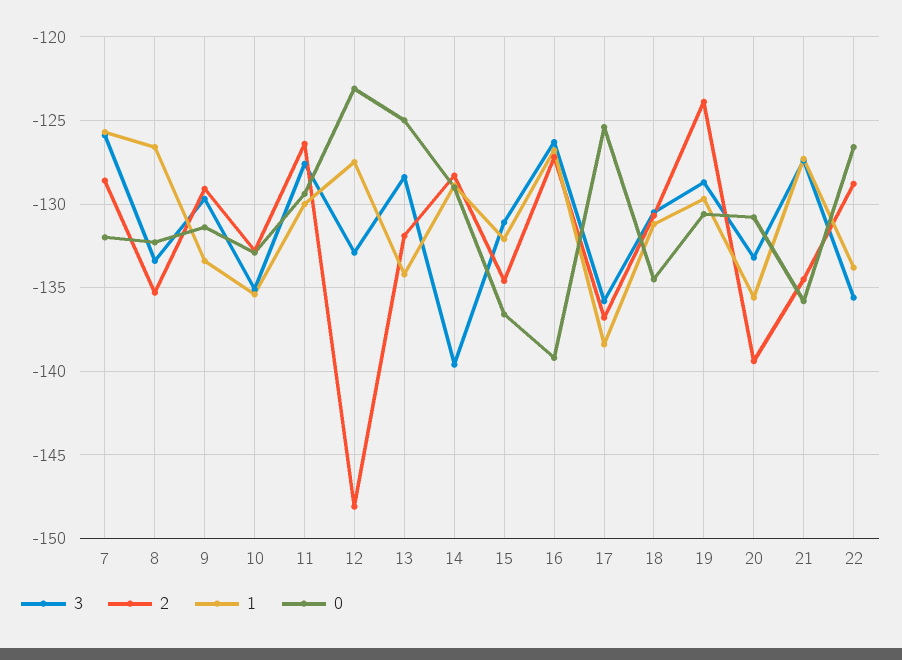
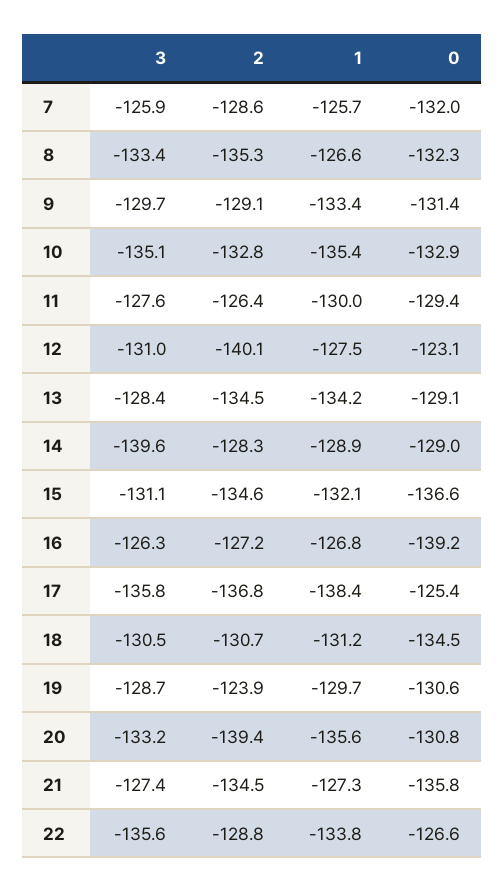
3, 12: -133 -> -131
2, 12: -148 -> -140.1
2, 13: -132 -> -134.5
0, 13: -125 -> -129.1

